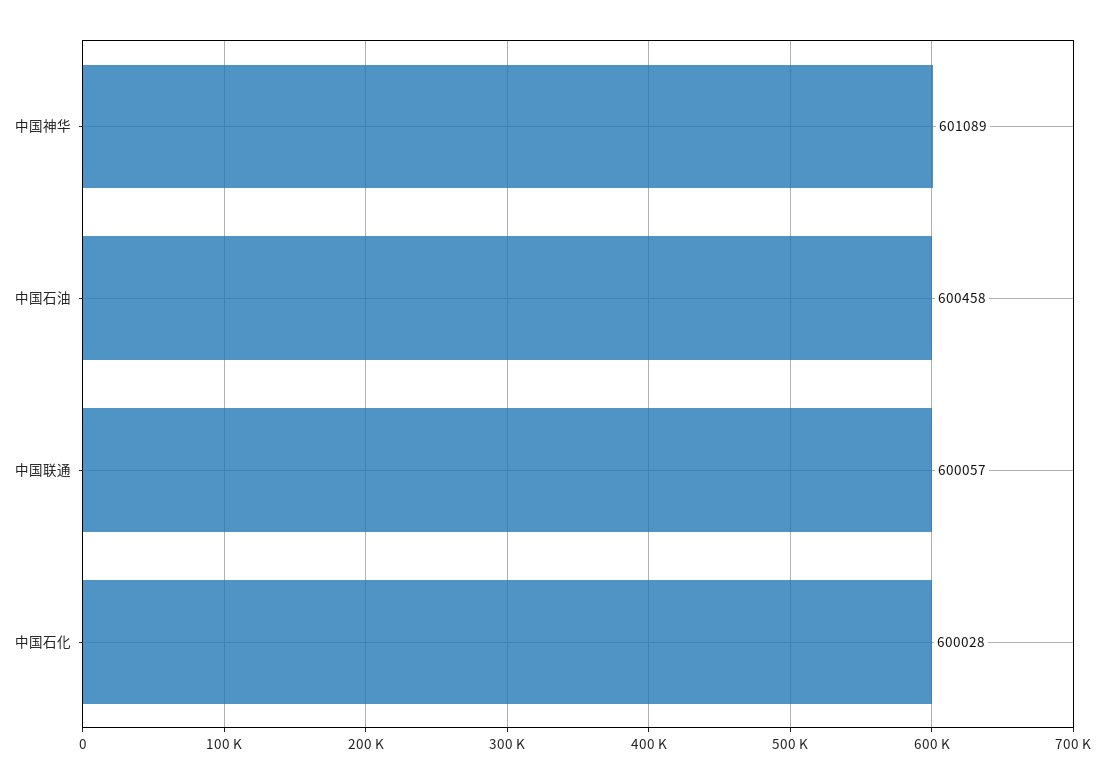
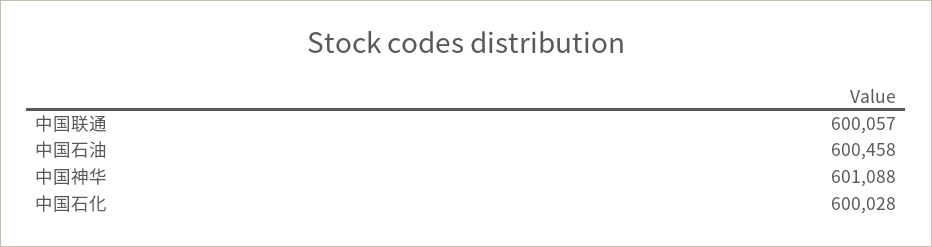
中国神华: 601089 -> 601088

